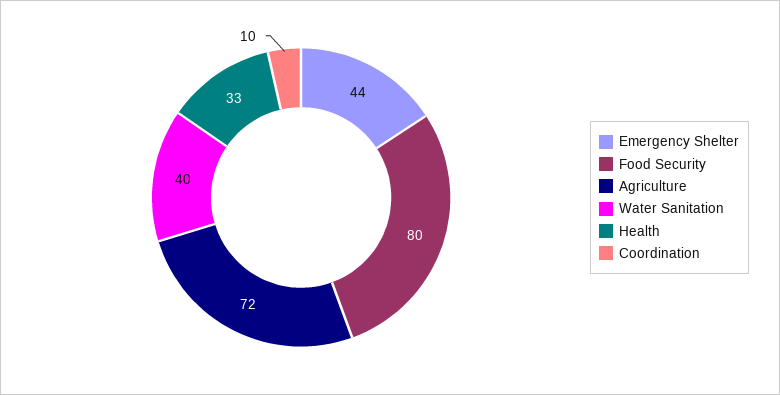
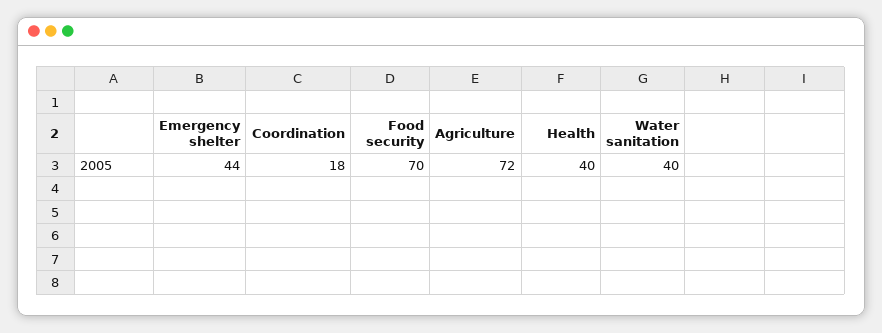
Food Security: 80 -> 70
Health: 33 -> 40
Coordination: 10 -> 18

